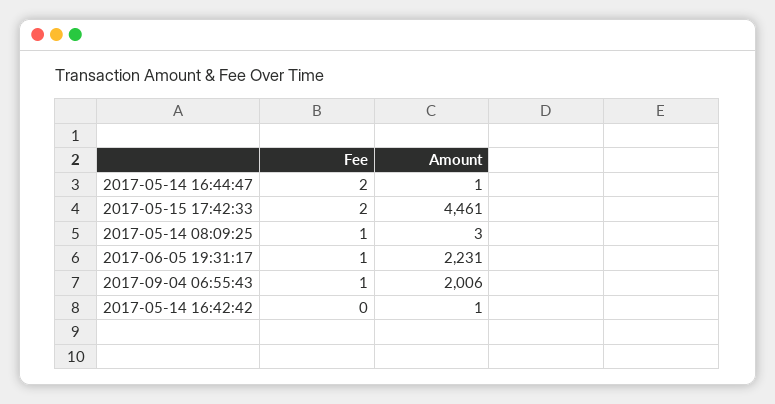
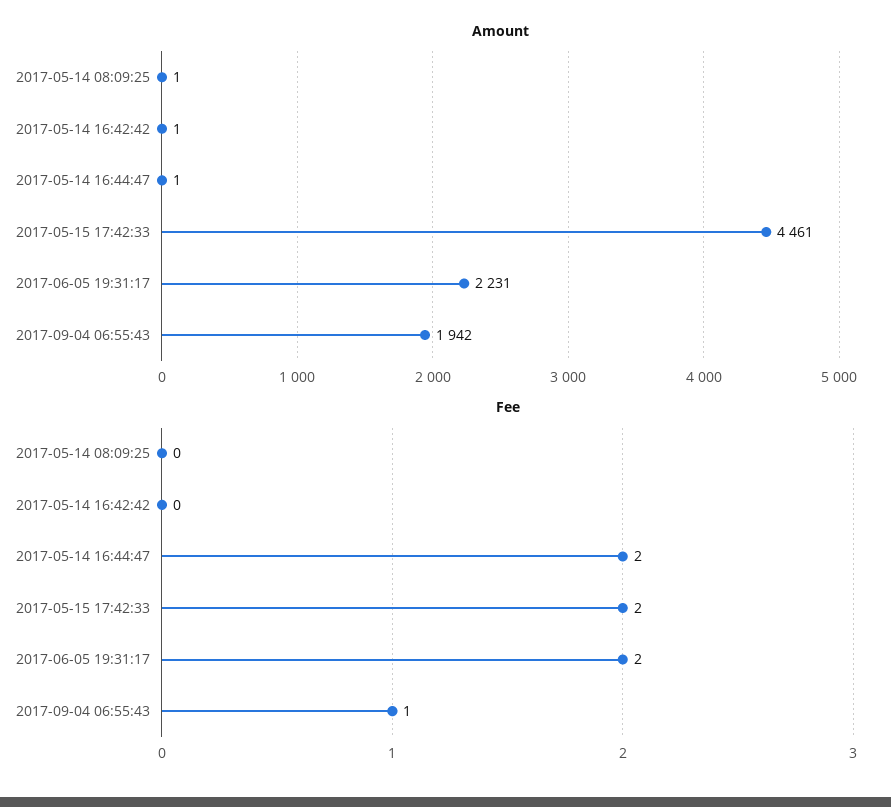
Fee, 2017-05-14 08:09:25: 1 -> 0
Amount, 2017-05-14 08:09:25: 3 -> 1
Fee, 2017-06-05 19:31:17: 1 -> 2
Amount, 2017-09-04 06:55:43: 2006 -> 1942

